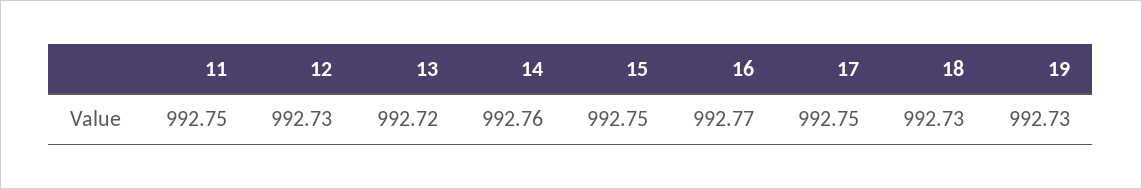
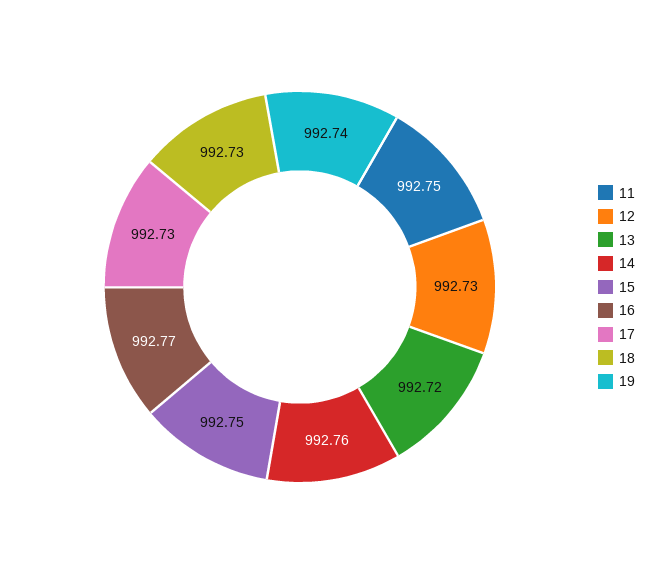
17: 992.75 -> 992.73
19: 992.73 -> 992.74

